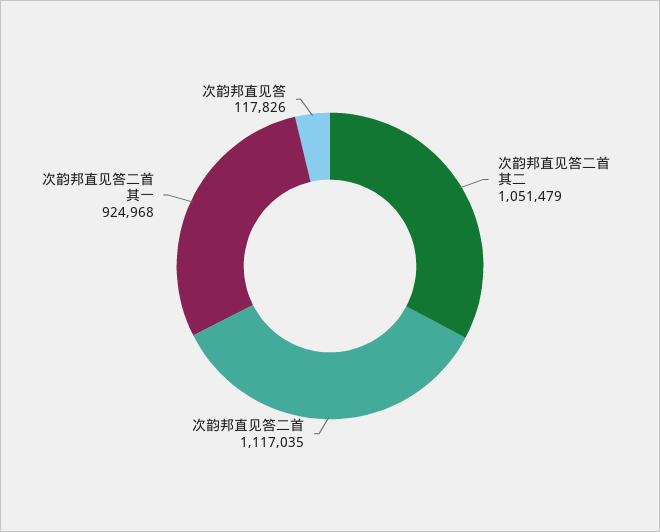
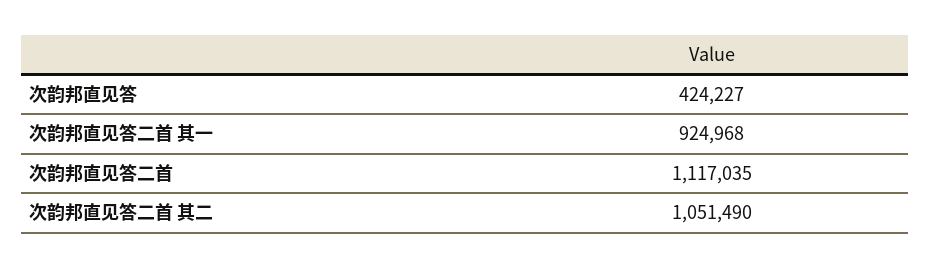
次韵邦直见答二首 其二: 1051479 -> 1051490
次韵邦直见答: 117826 -> 424227

